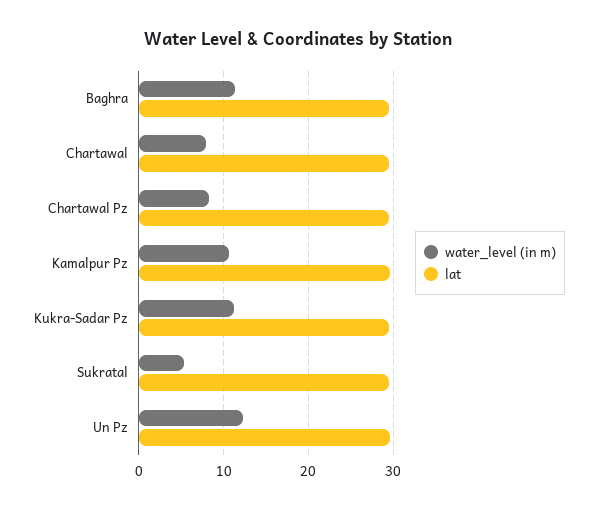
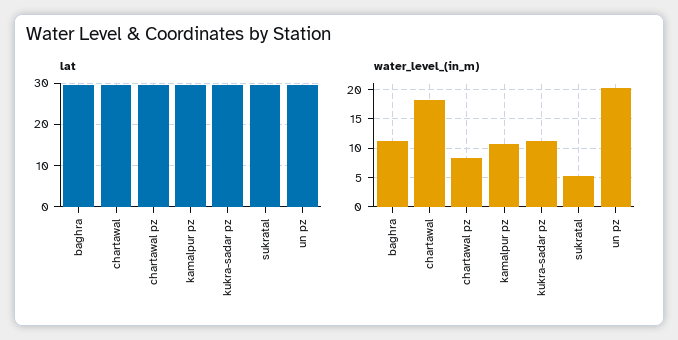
water_level (in m), Chartawal: 8 -> 17.5
water_level (in m), Un Pz: 12 -> 20

